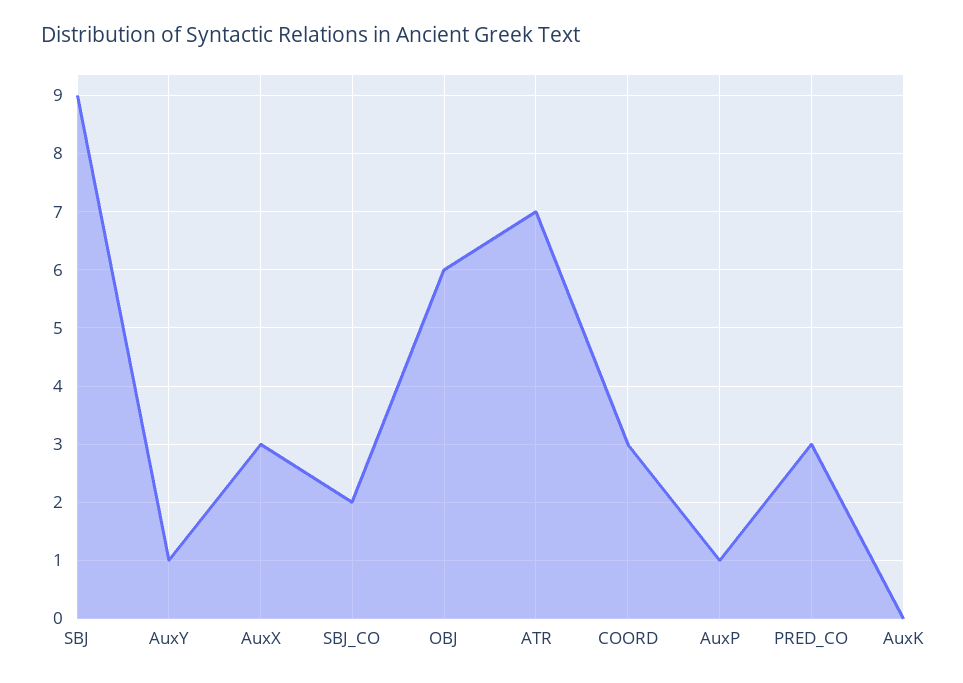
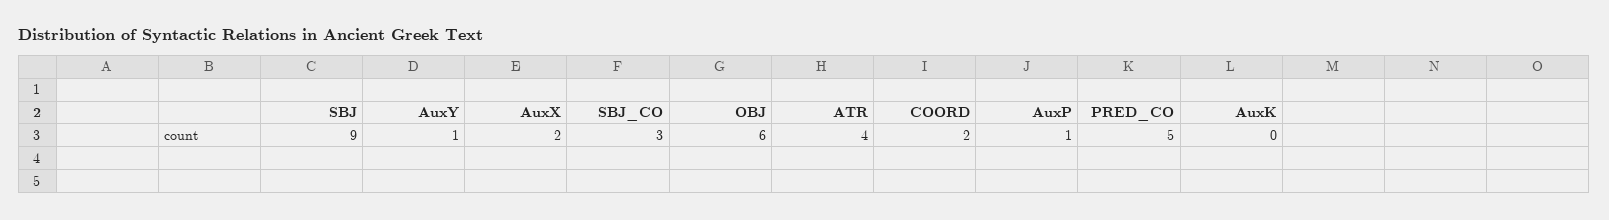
AuxX: 3 -> 2
SBJ_CO: 2 -> 3
ATR: 7 -> 4
COORD: 3 -> 2
PRED_CO: 3 -> 5

